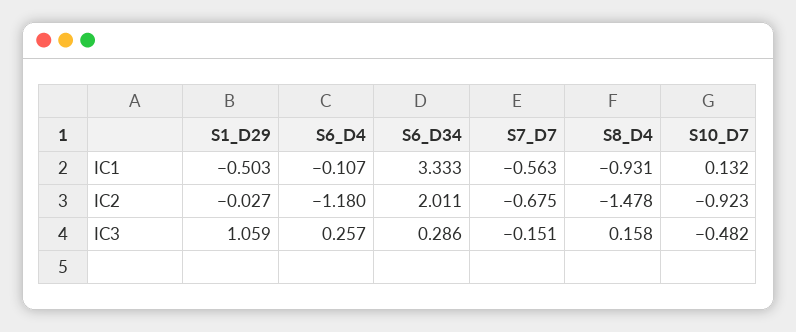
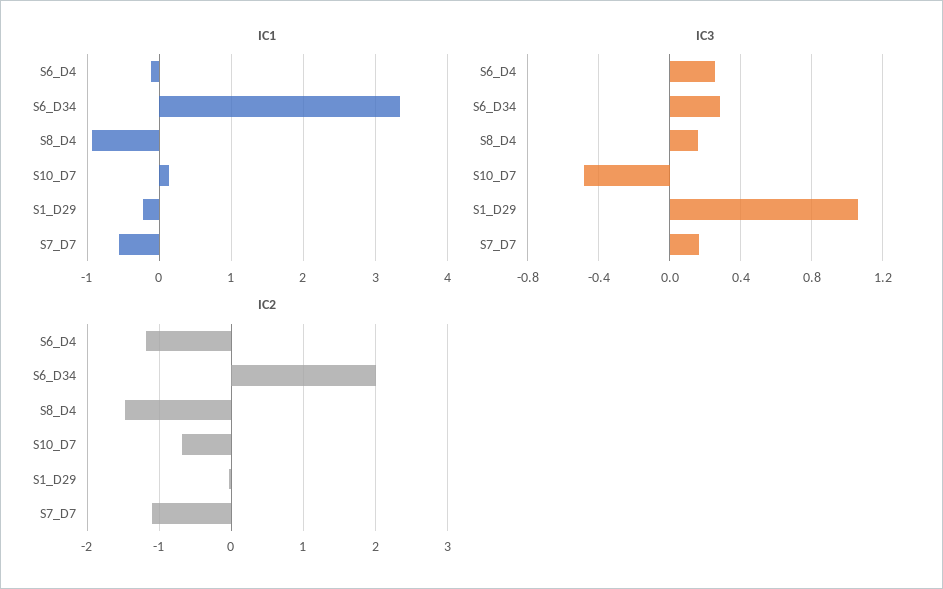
IC1, S1_D29: -0.503 -> -0.2
IC2, S7_D7: -0.675 -> -1.1
IC2, S10_D7: -0.923 -> -0.7
IC3, S7_D7: -0.151 -> 0.15

